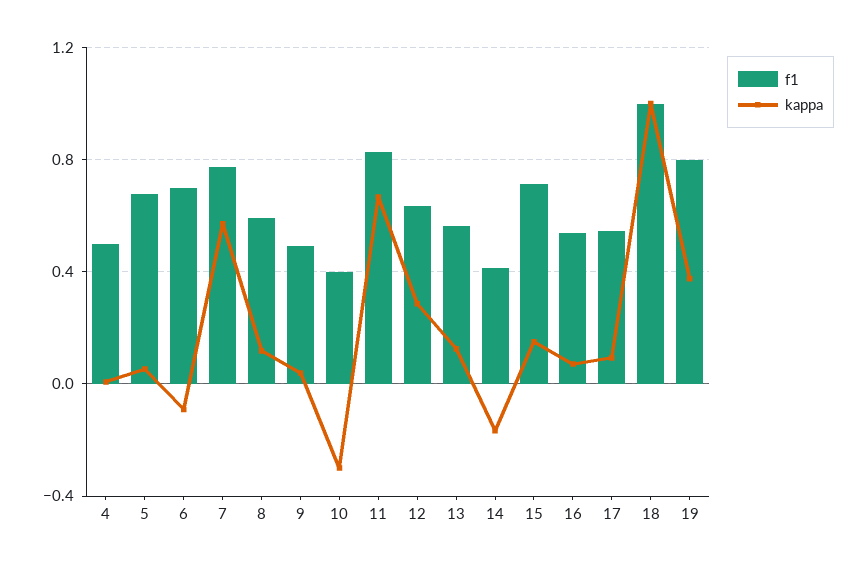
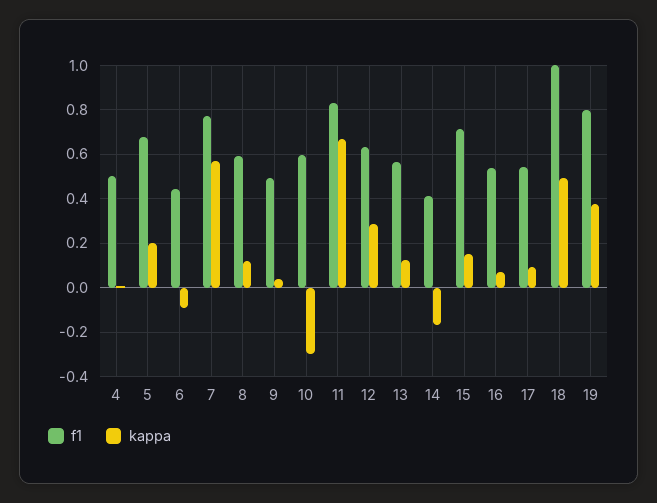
kappa, 5: 0.05 -> 0.2
f1, 6: 0.7 -> 0.45
f1, 10: 0.4 -> 0.6
kappa, 18: 1 -> 0.5

